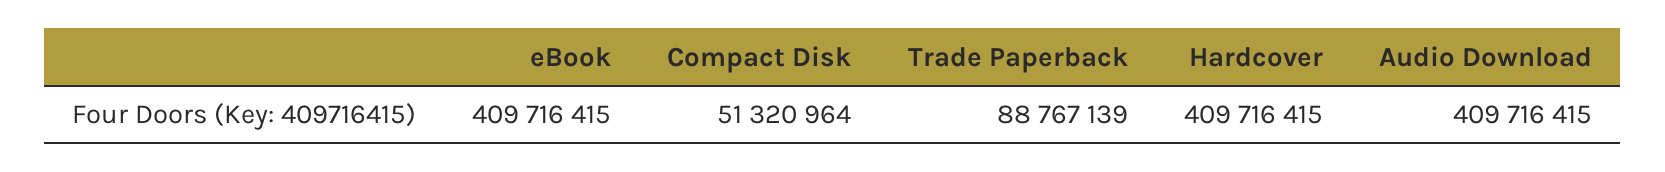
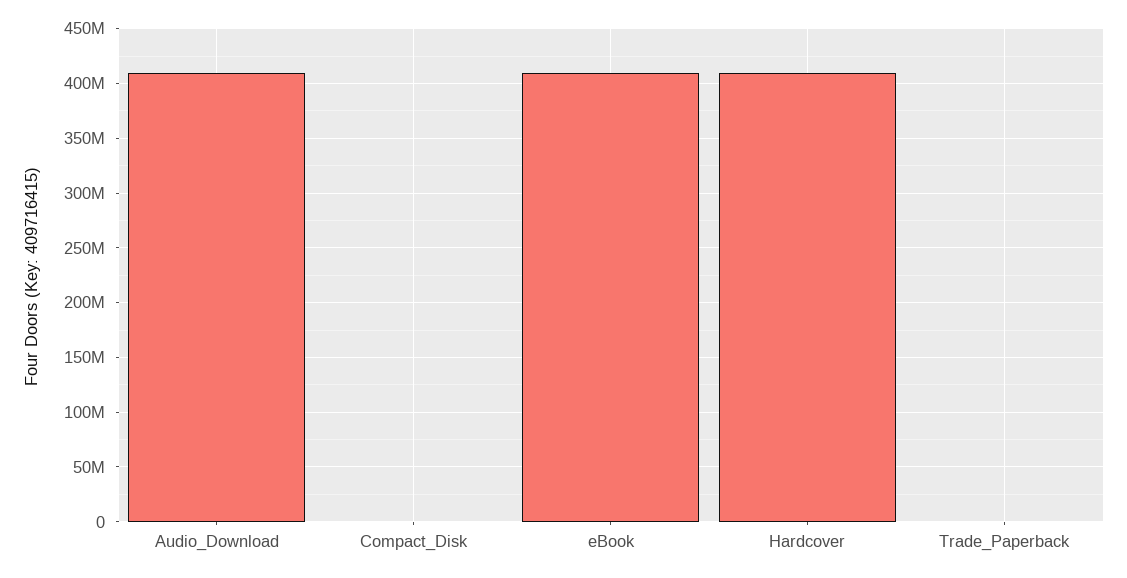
Compact Disk: 51320964 -> 0
Trade Paperback: 88767139 -> 0

